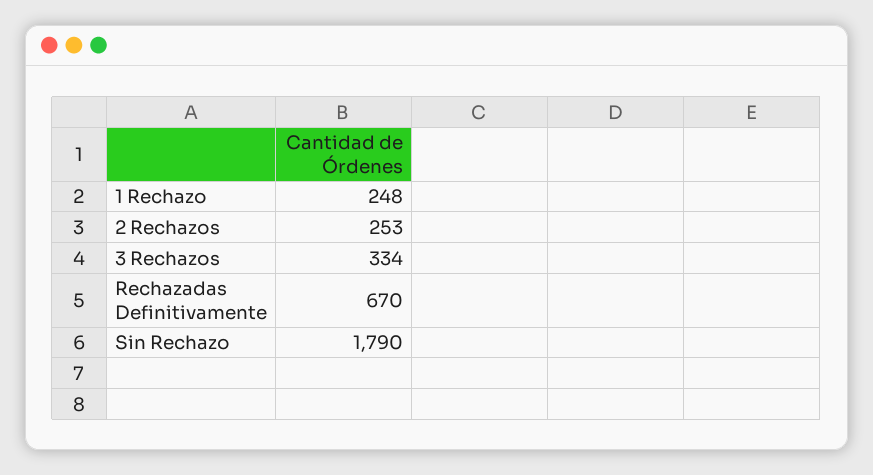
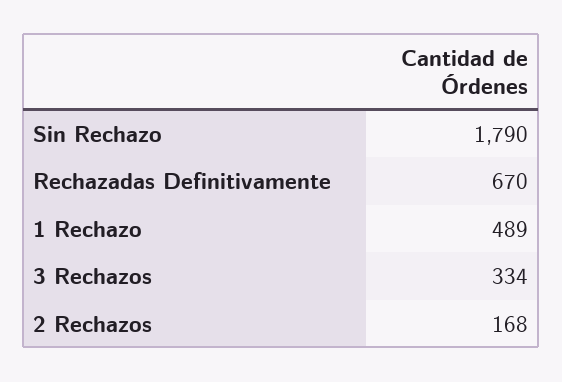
1 Rechazo: 248 -> 489
2 Rechazos: 253 -> 168

